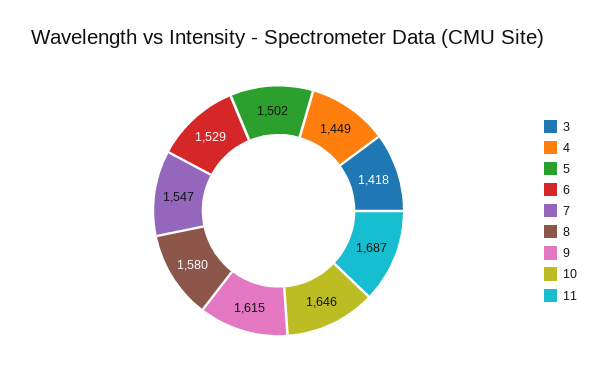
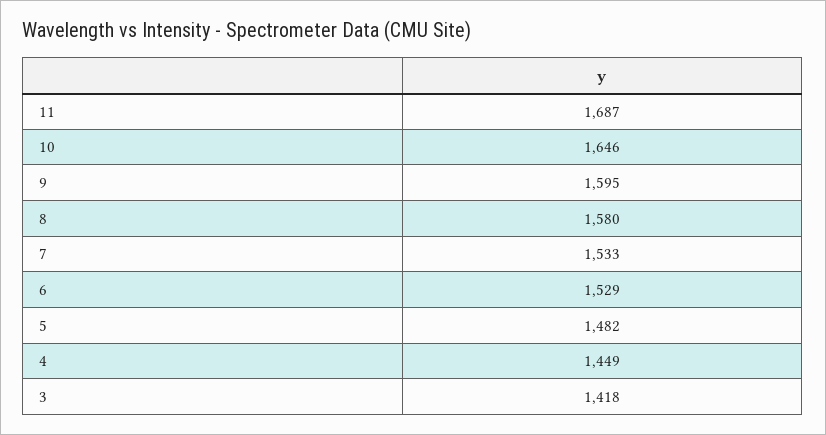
5: 1502 -> 1482
7: 1547 -> 1533
9: 1615 -> 1595

